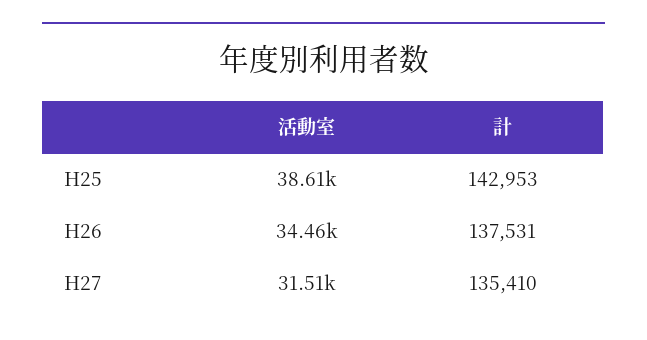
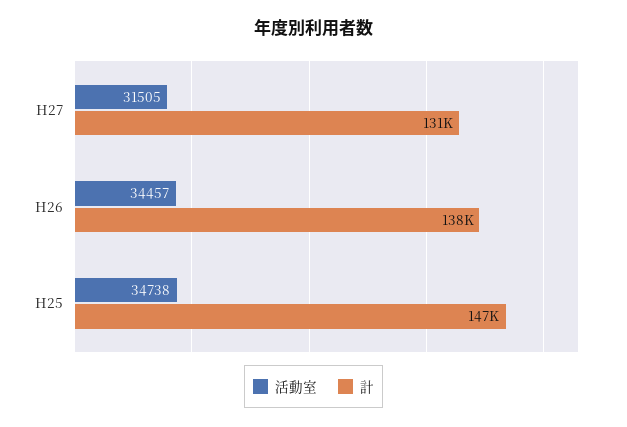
活動室, H25: 38610 -> 34738
計, H25: 142953 -> 147000
計, H27: 135410 -> 131000

